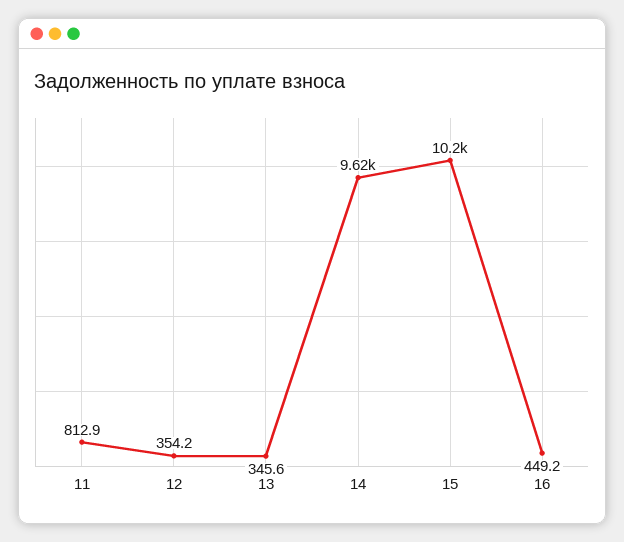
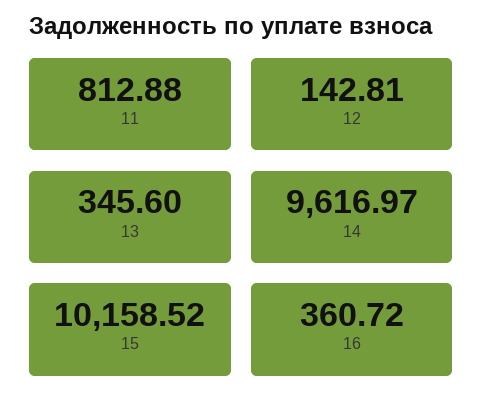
12: 354.2 -> 142.81
16: 449.2 -> 360.72

